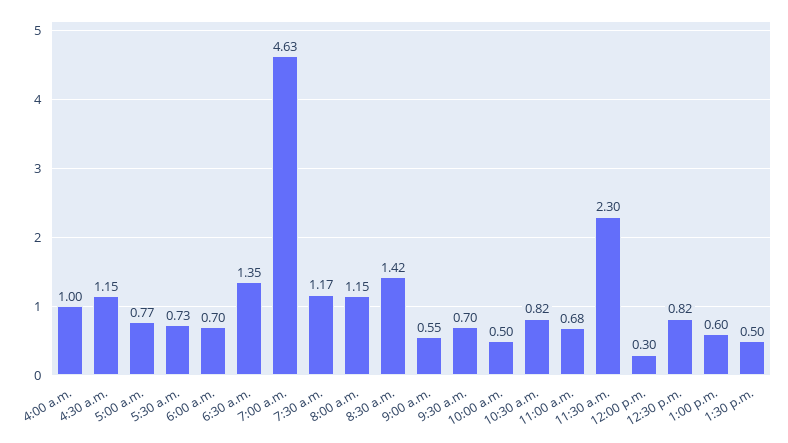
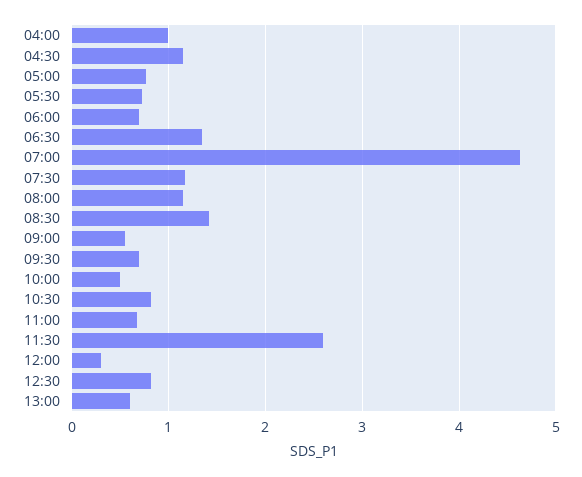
11:30 a.m.: 2.3 -> 2.6
1:30 p.m.: 0.5 -> none

